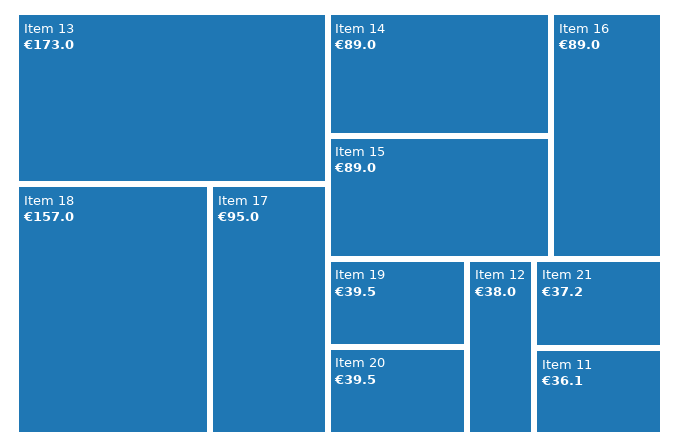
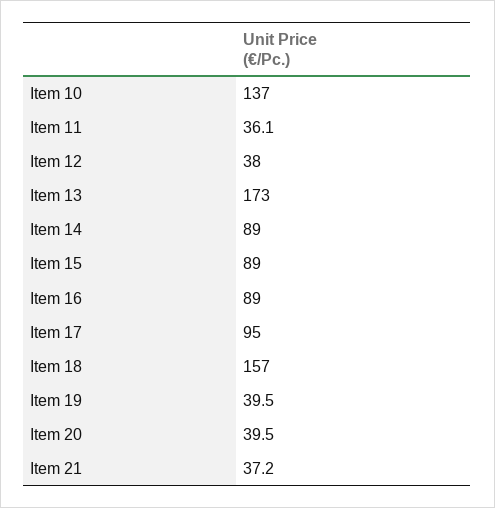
Item 10: none -> 137

